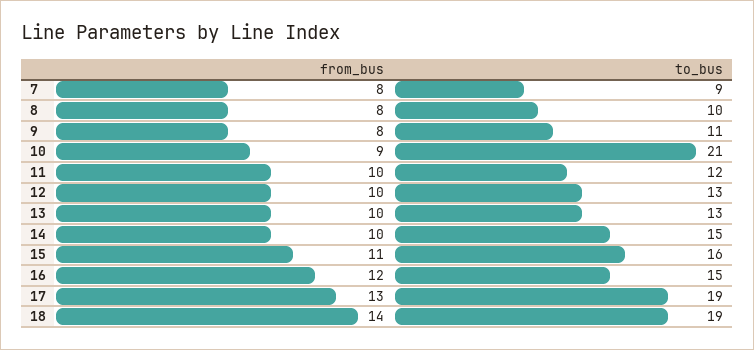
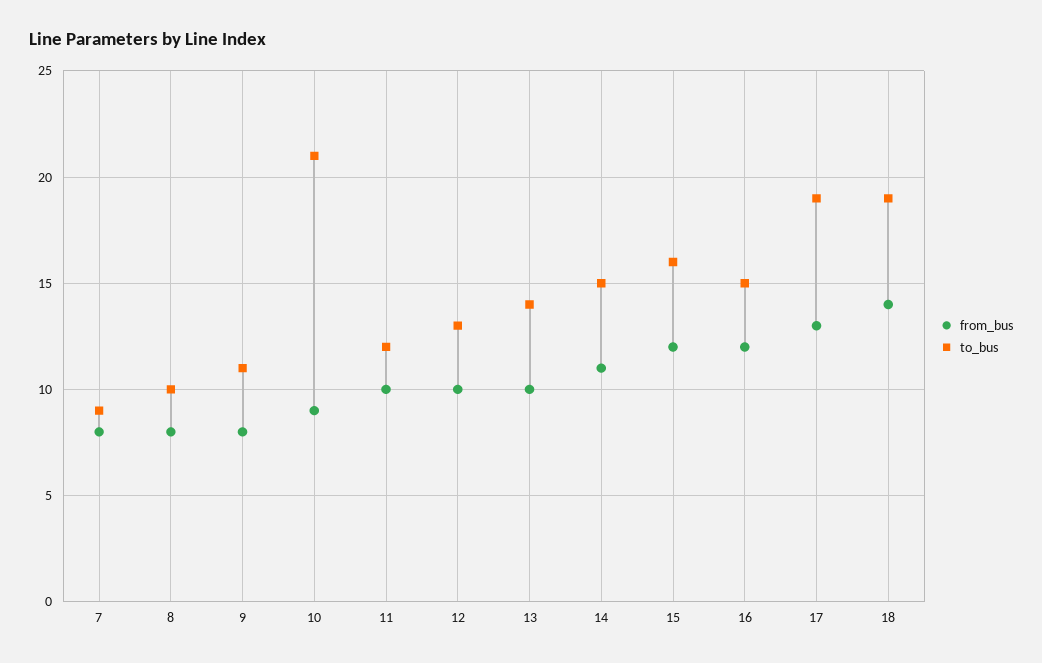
to_bus, 13: 13 -> 14
from_bus, 14: 10 -> 11
from_bus, 15: 11 -> 12

